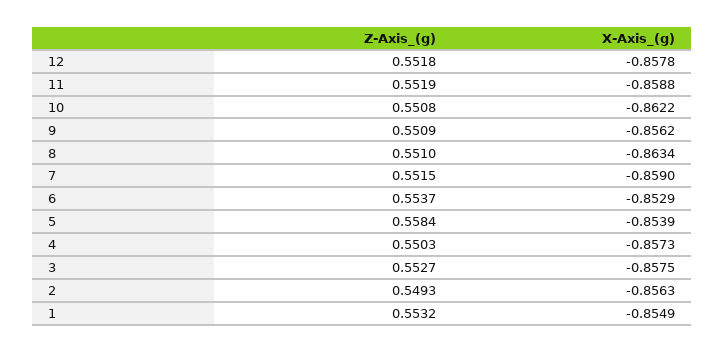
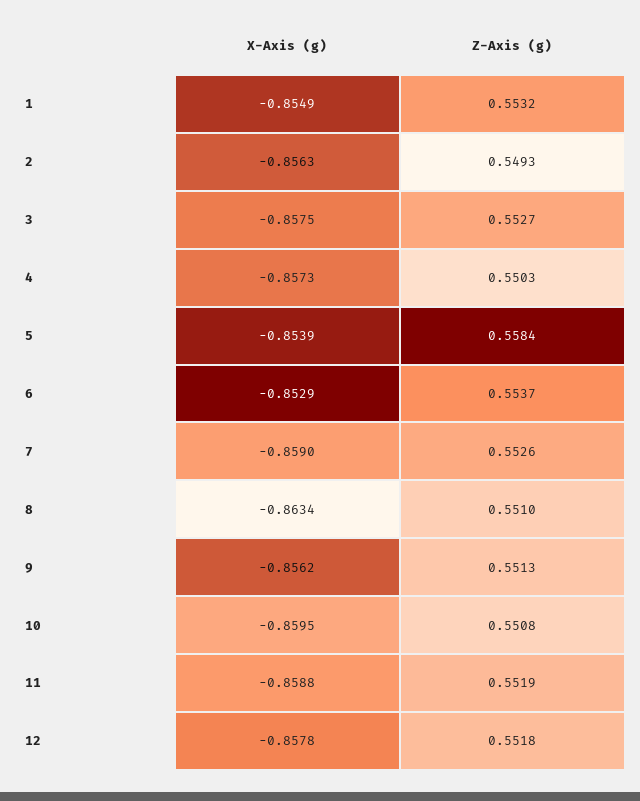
X-Axis_(g), 10: -0.8622 -> -0.8595
Z-Axis_(g), 9: 0.5509 -> 0.5513
Z-Axis_(g), 7: 0.5515 -> 0.5526

